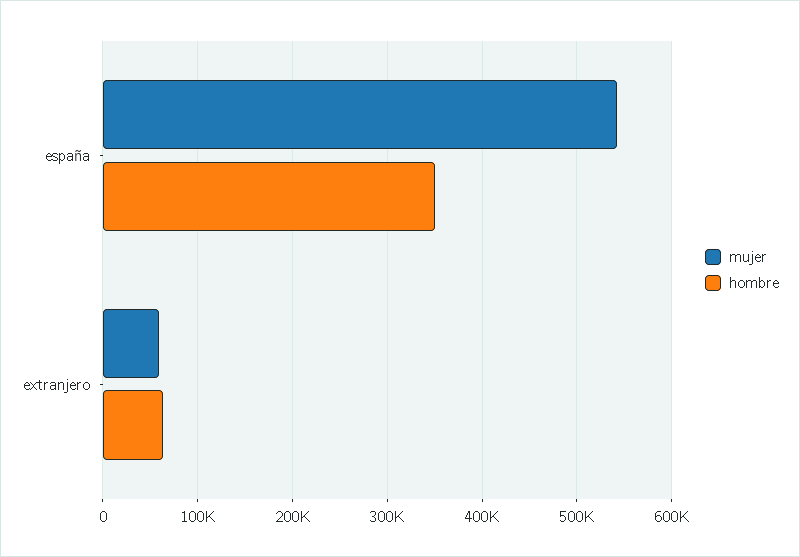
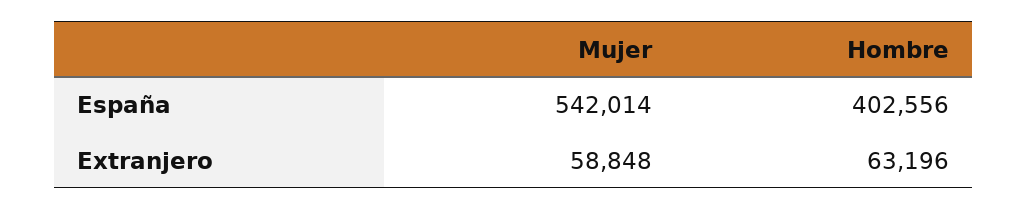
hombre, españa: 350000 -> 402556

